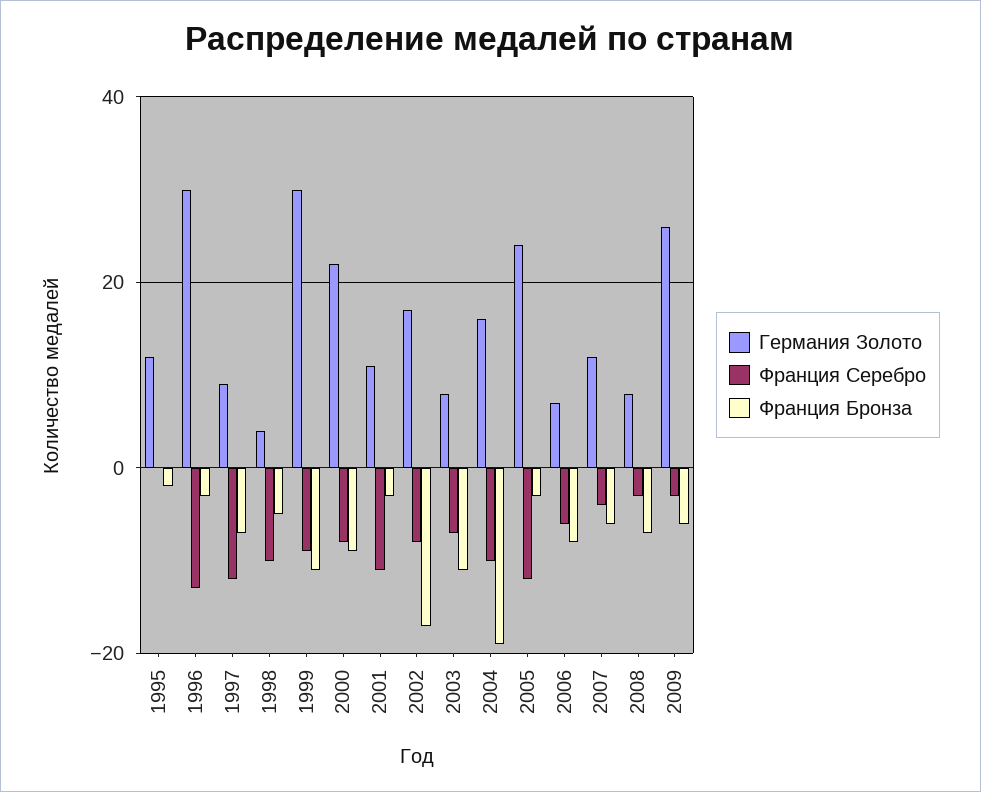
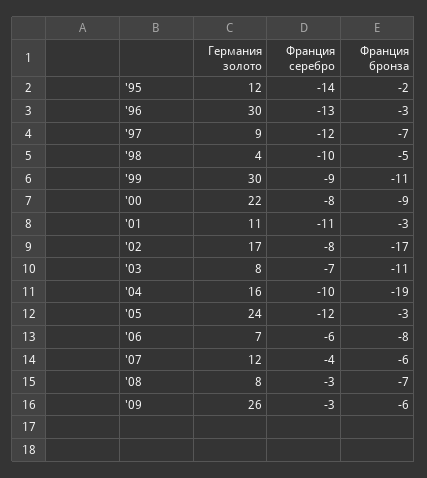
Франция Серебро, 1995: 0 -> -14

